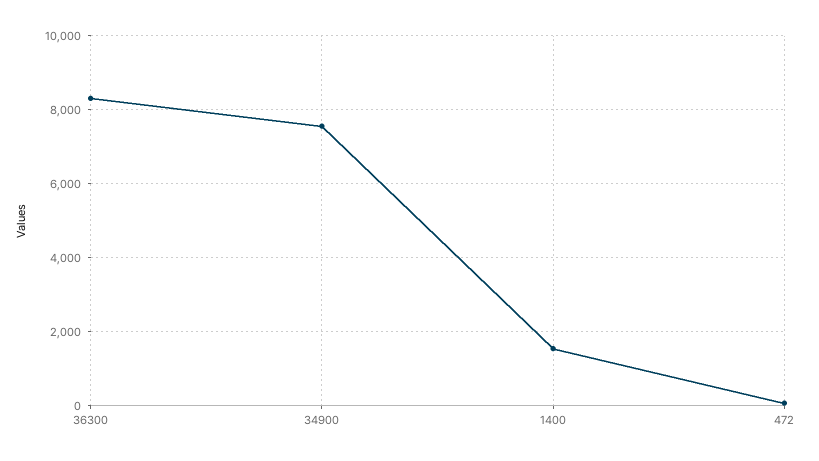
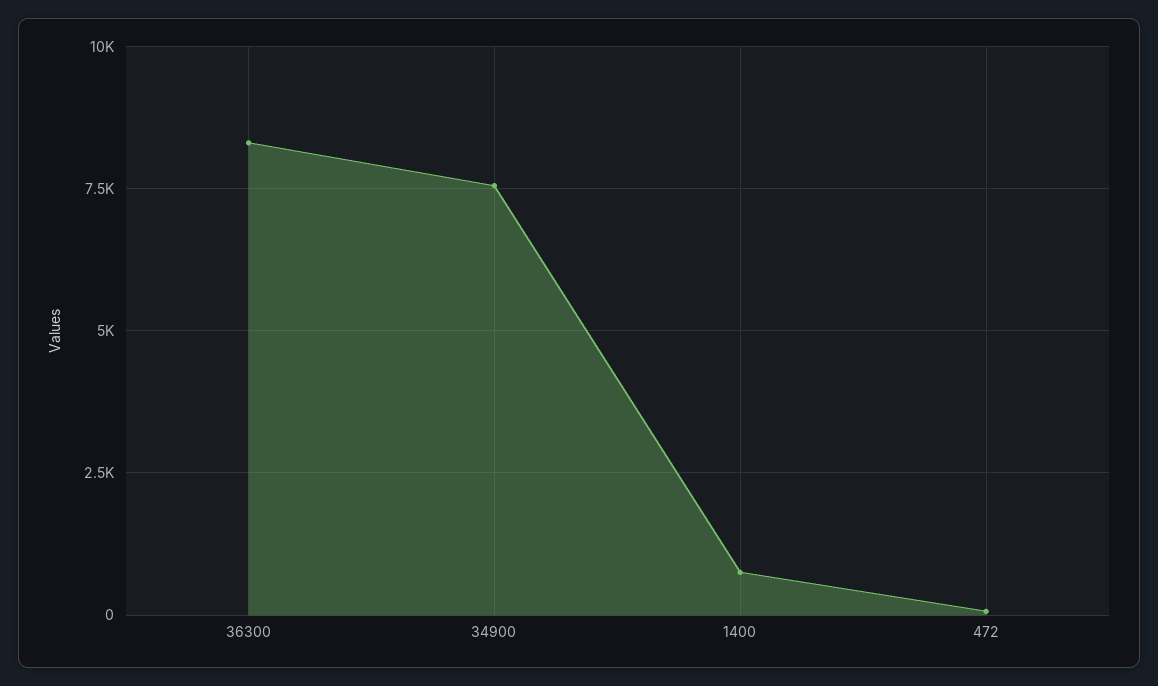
1400: 1600 -> 750

